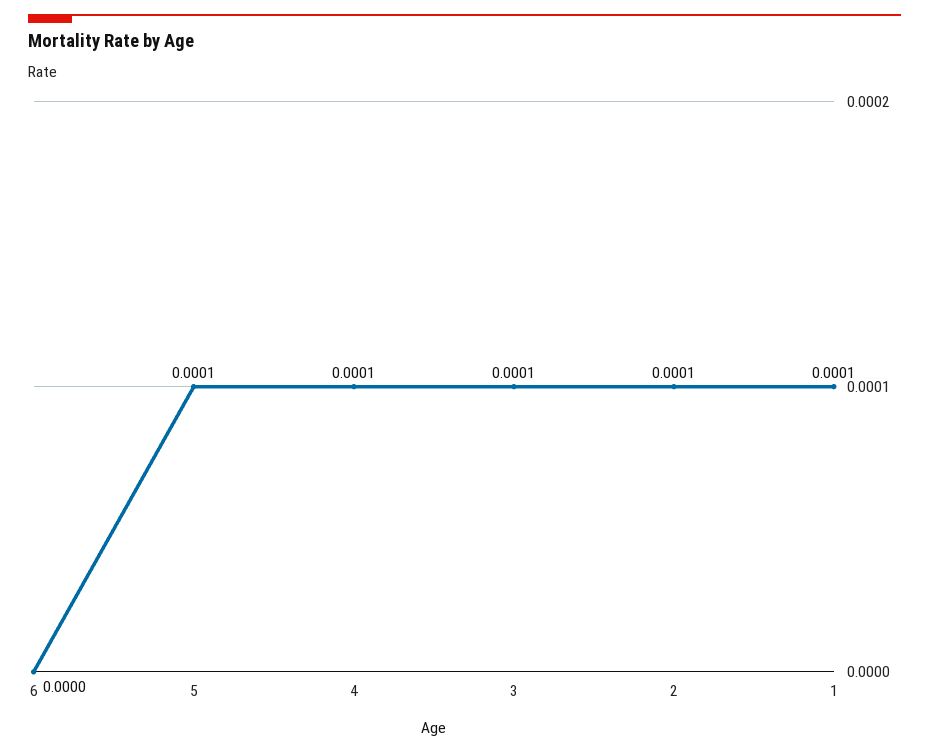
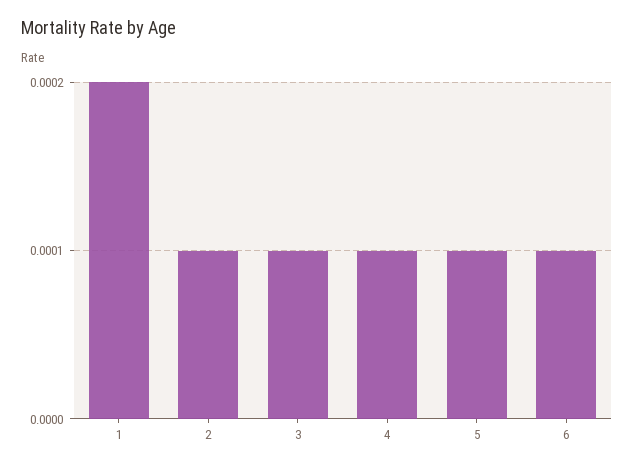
6: 0 -> 0.0001
1: 0.0001 -> 0.0002

